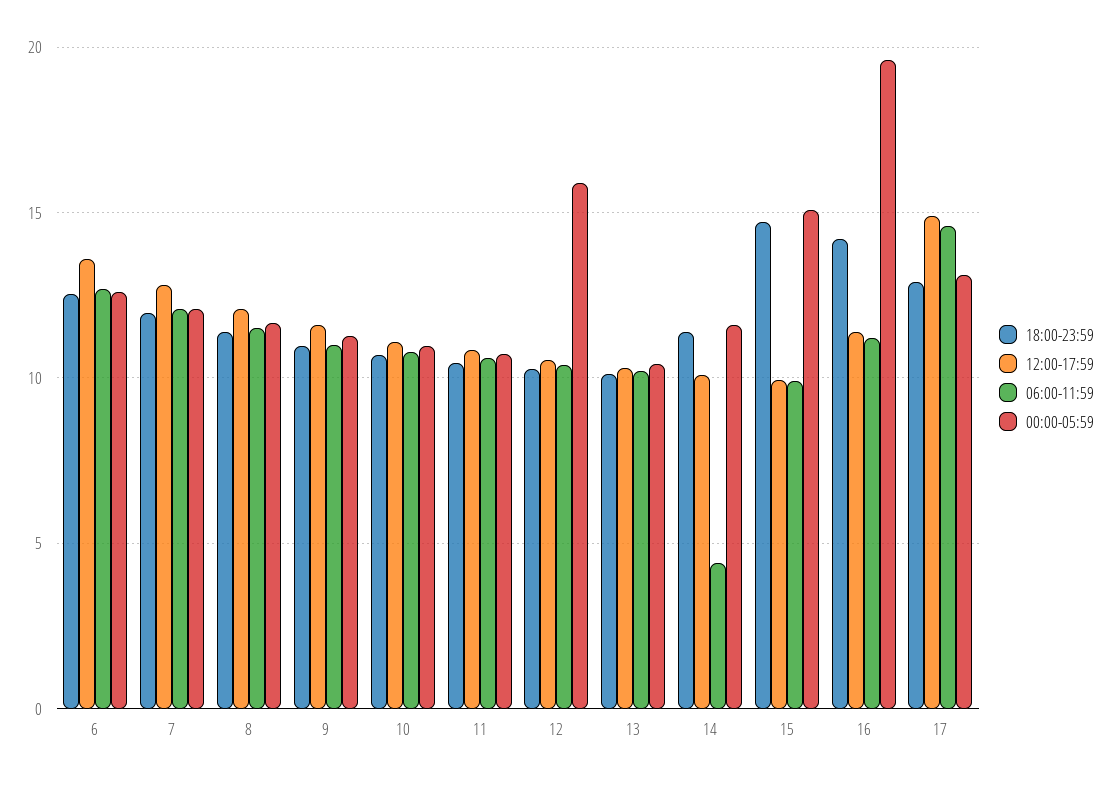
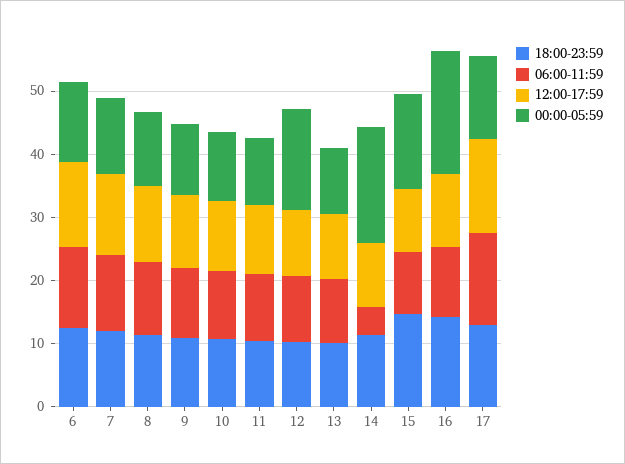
00:00-05:59, 14: 11.5 -> 18

